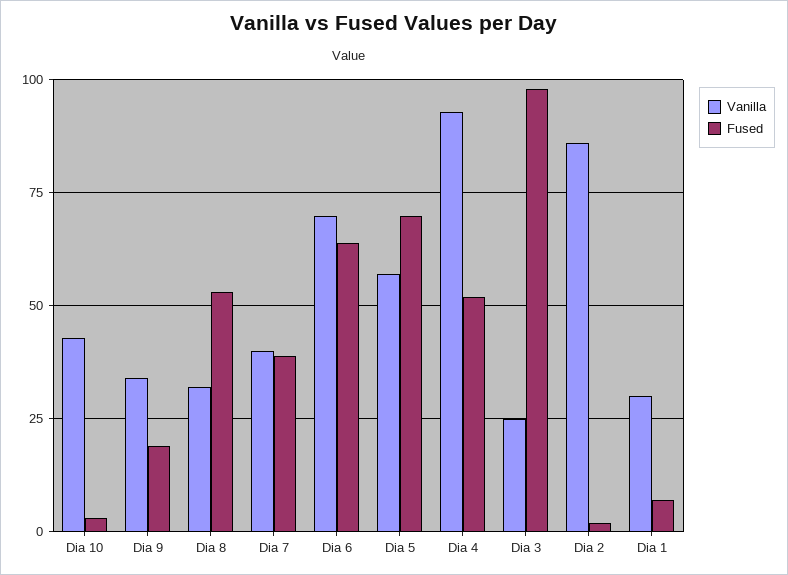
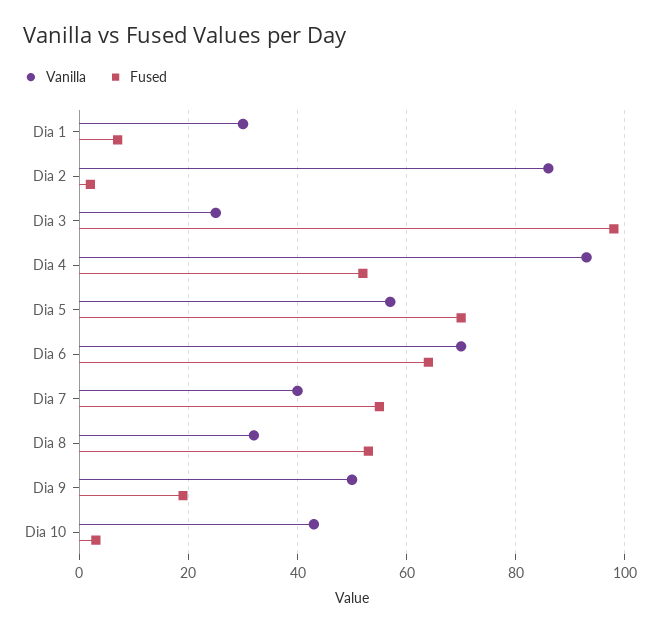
Vanilla, Dia 9: 35 -> 50
Fused, Dia 7: 40 -> 55

